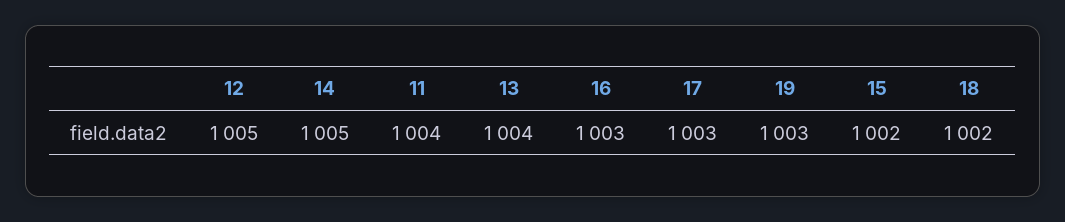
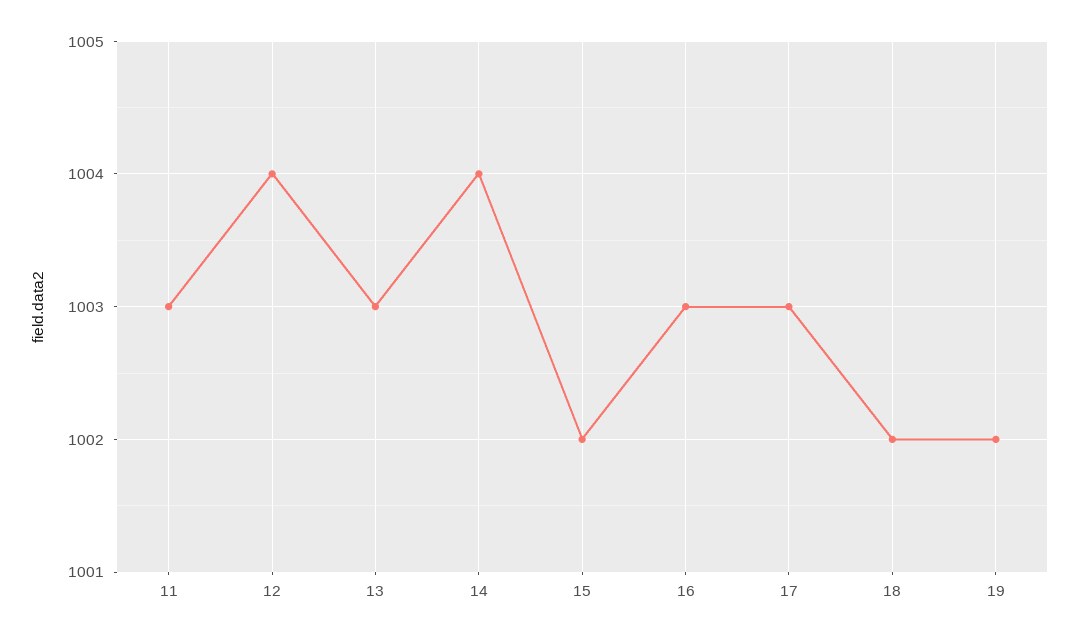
12: 1005 -> 1004
14: 1005 -> 1004
11: 1004 -> 1003
13: 1004 -> 1003
19: 1003 -> 1002

